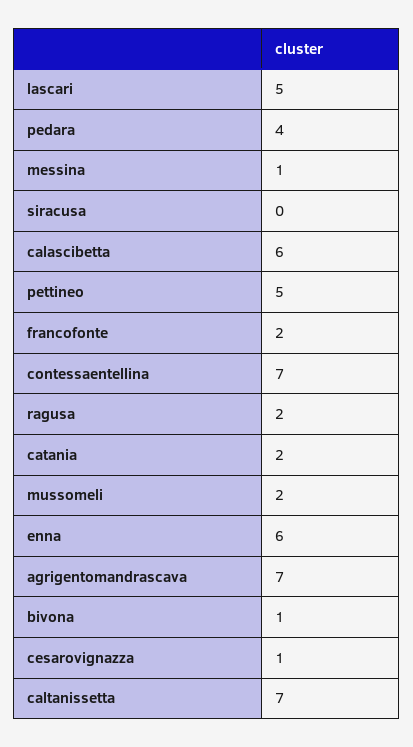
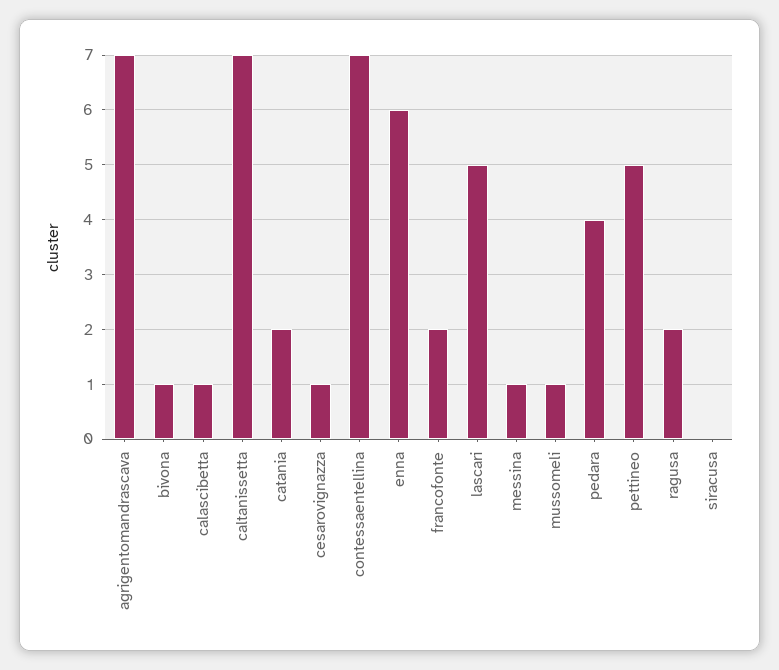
calascibetta: 6 -> 1
mussomeli: 2 -> 1

